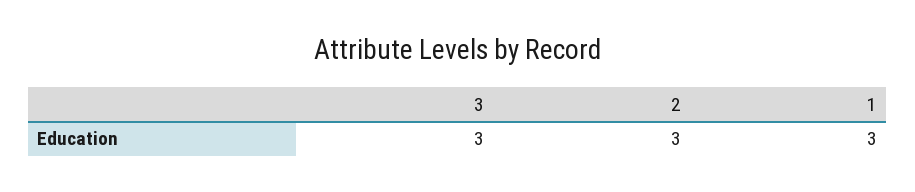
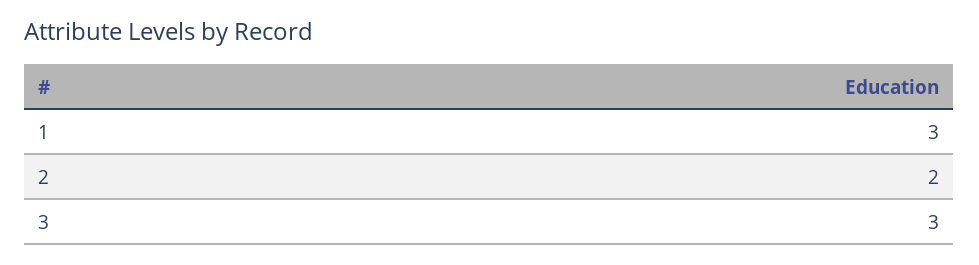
2: 3 -> 2

